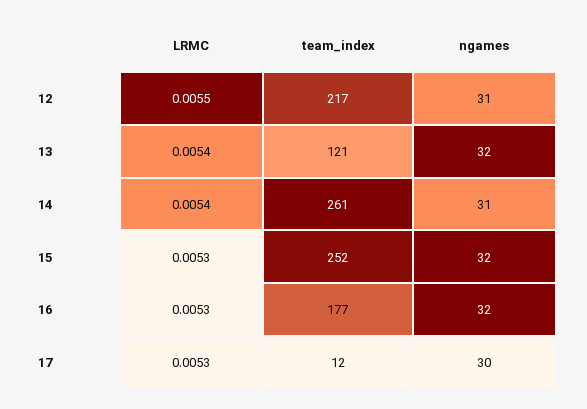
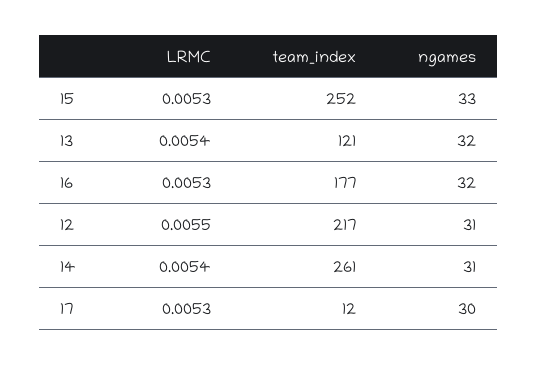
ngames, 15: 32 -> 33

